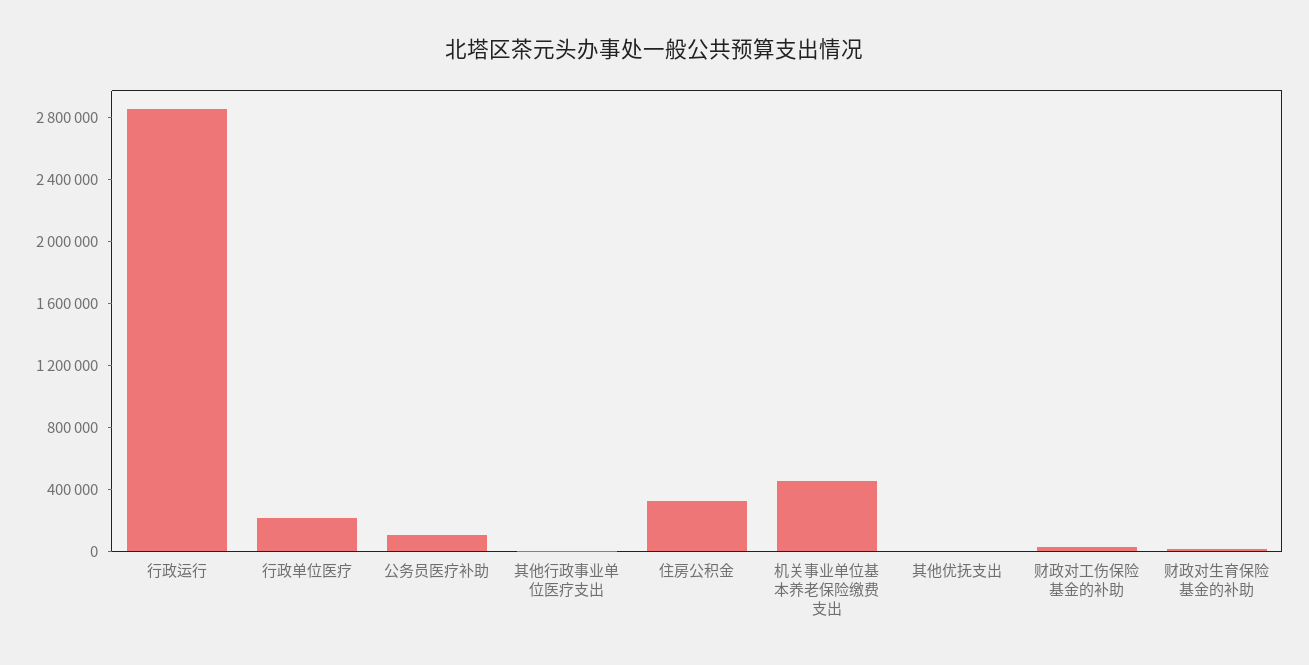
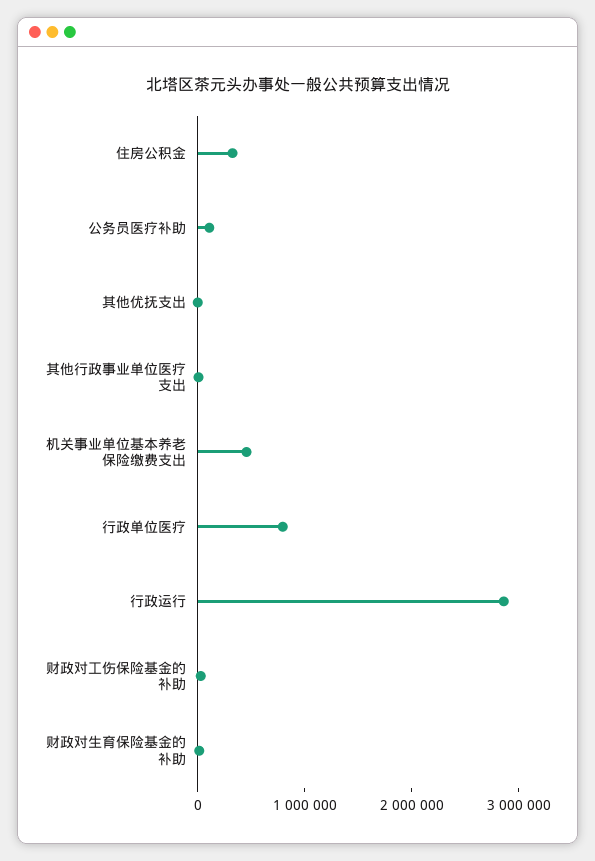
行政单位医疗: 200000 -> 800000

